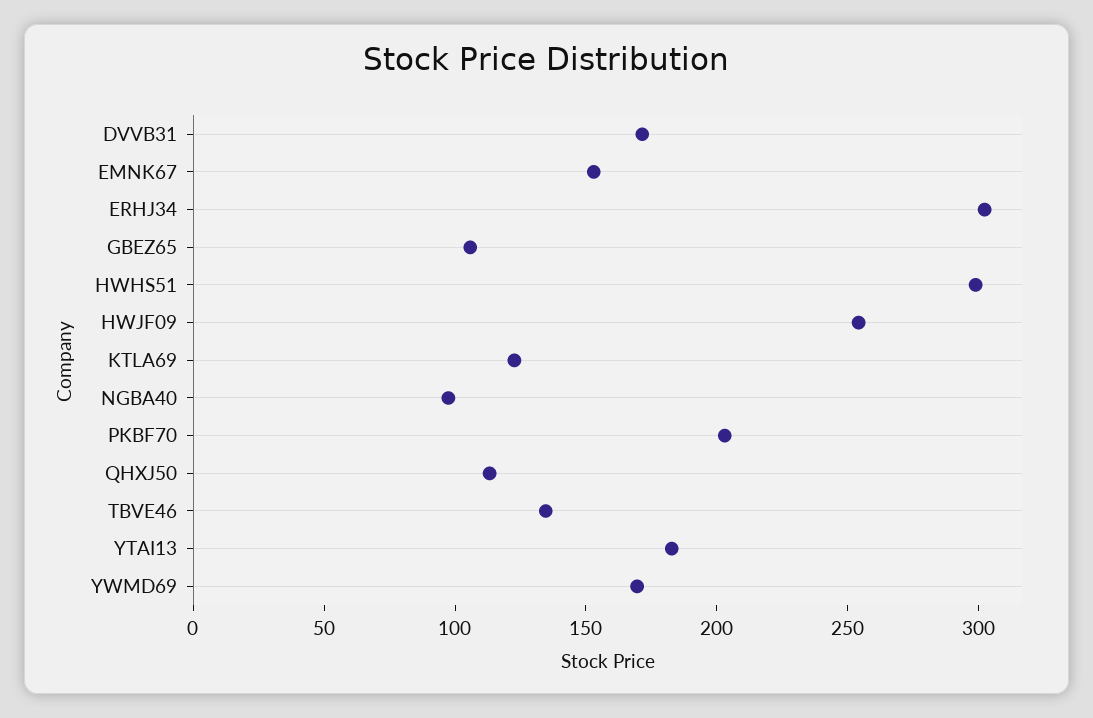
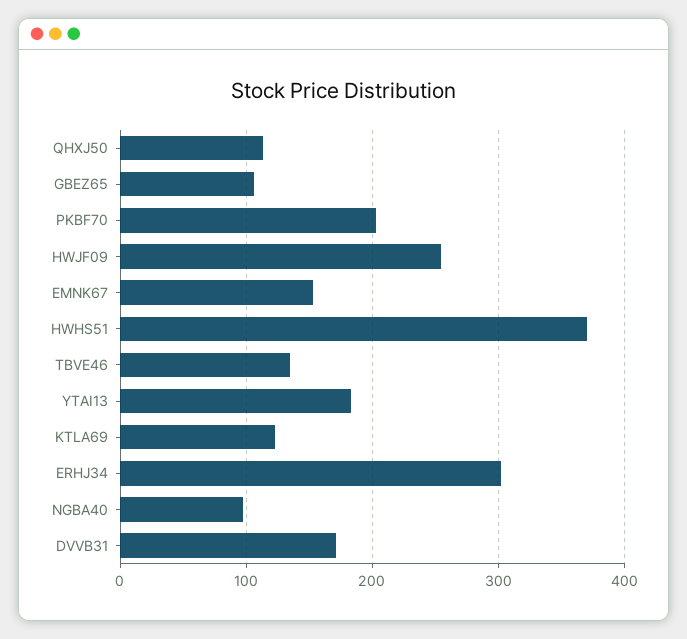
HWHS51: 300 -> 370
YWMD69: 170 -> none

